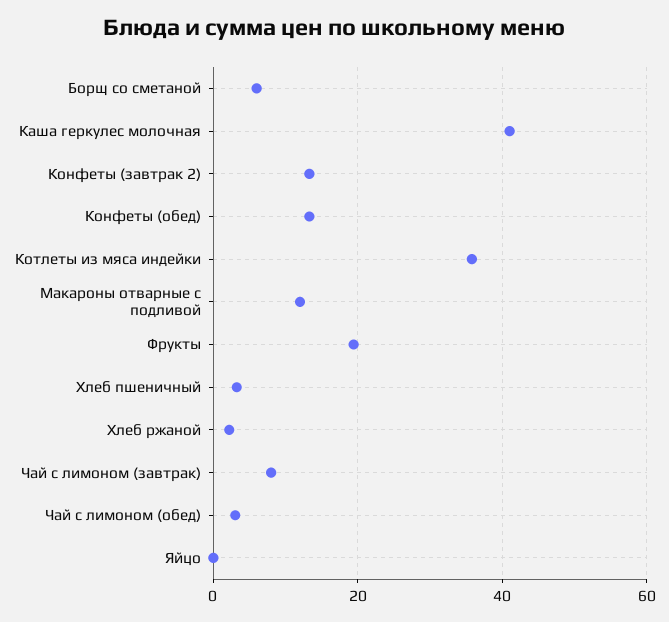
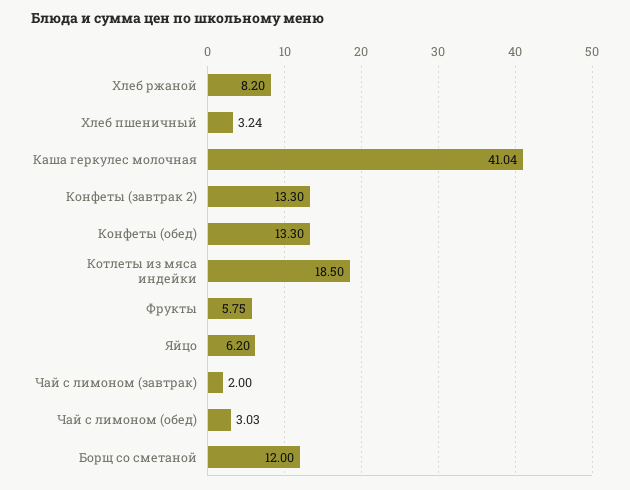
Борщ со сметаной: 6 -> 12
Котлеты из мяса индейки: 36 -> 18.5
Макароны отварные с подливой: 12 -> none
Фрукты: 20 -> 5.75
Хлеб ржаной: 2 -> 8.2
Чай с лимоном (завтрак): 8 -> 2
Яйцо: 0 -> 6.2

